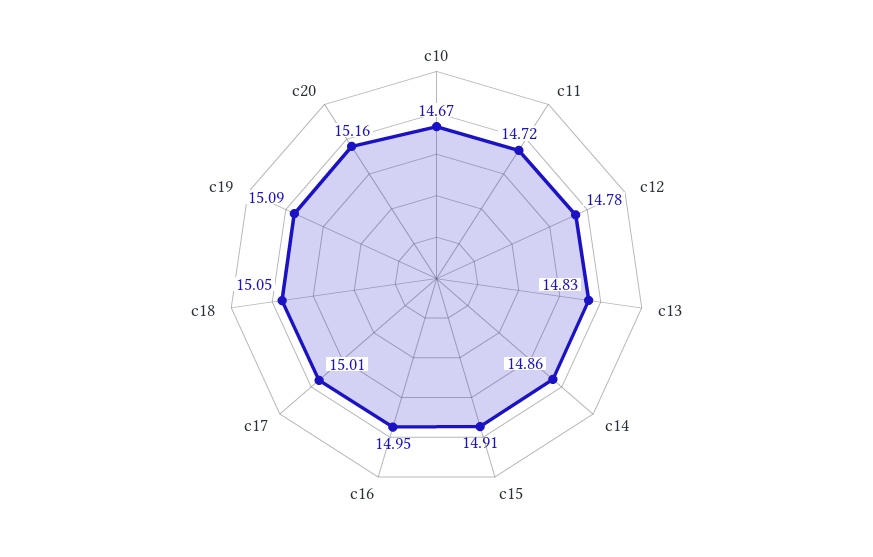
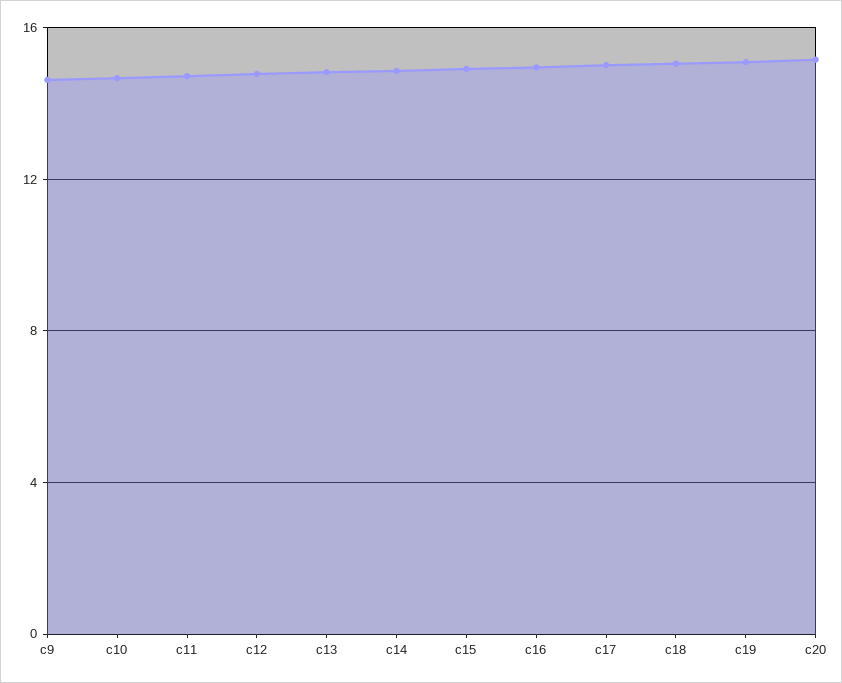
c9: none -> 14.5

